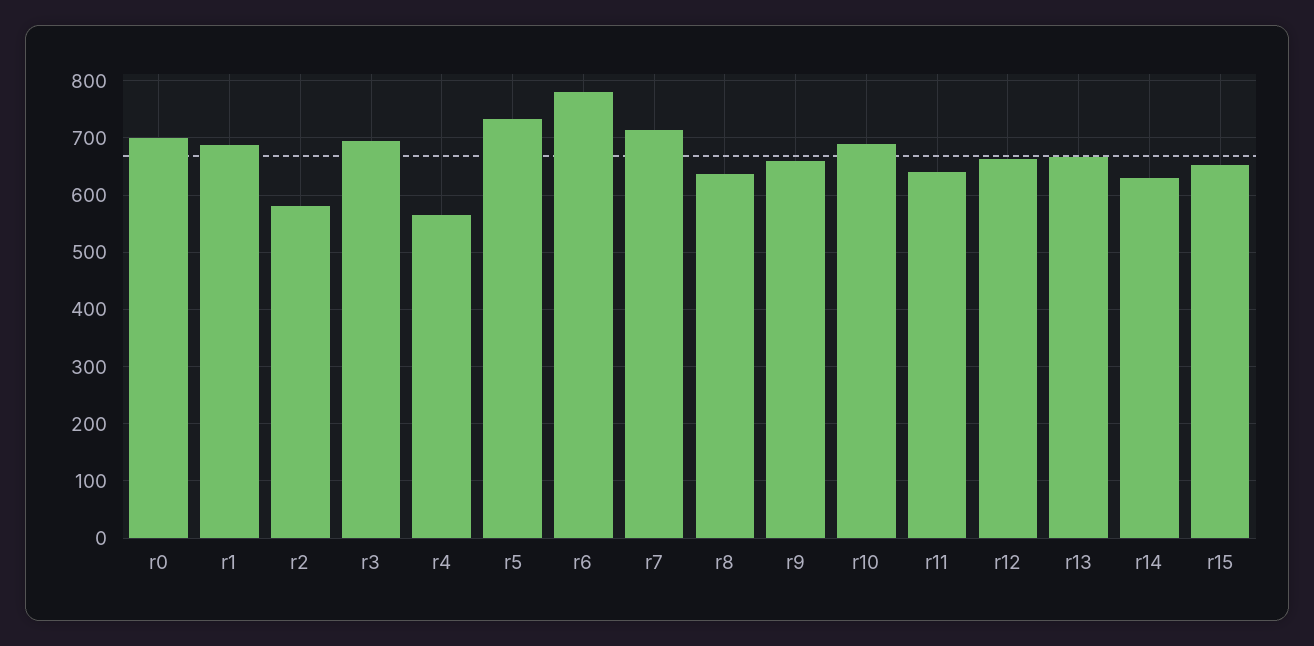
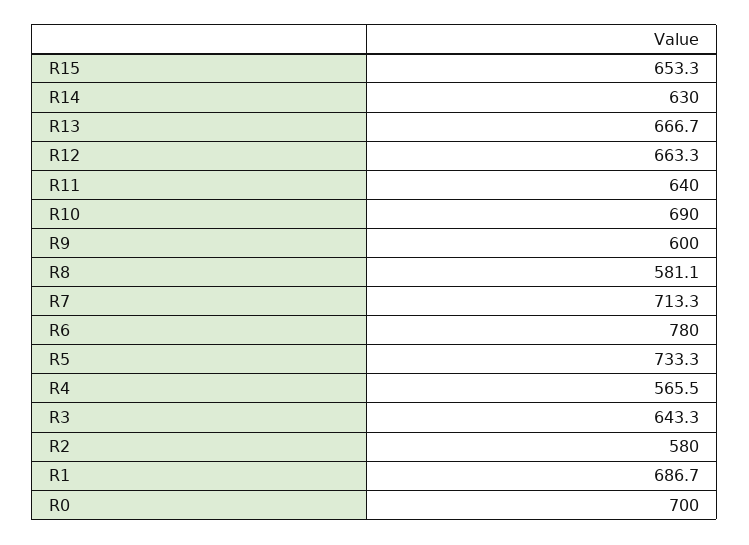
r3: 700 -> 643.3
r8: 640 -> 581.1
r9: 660 -> 600

